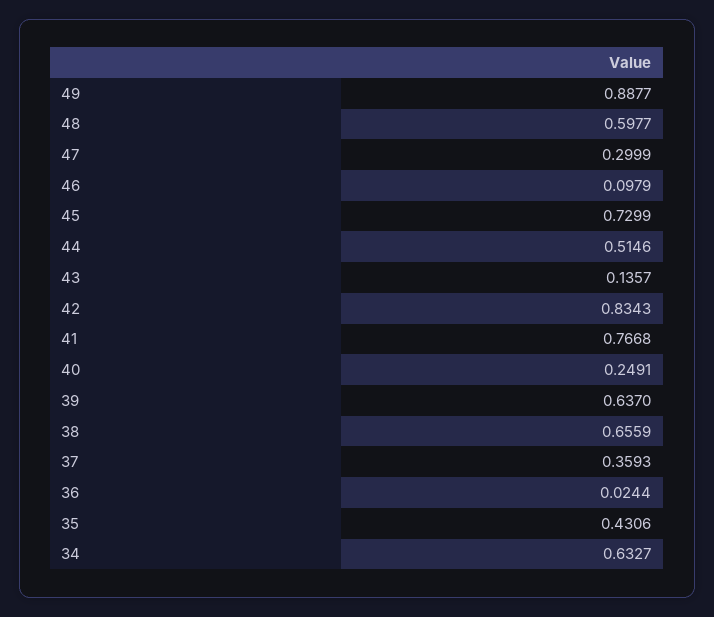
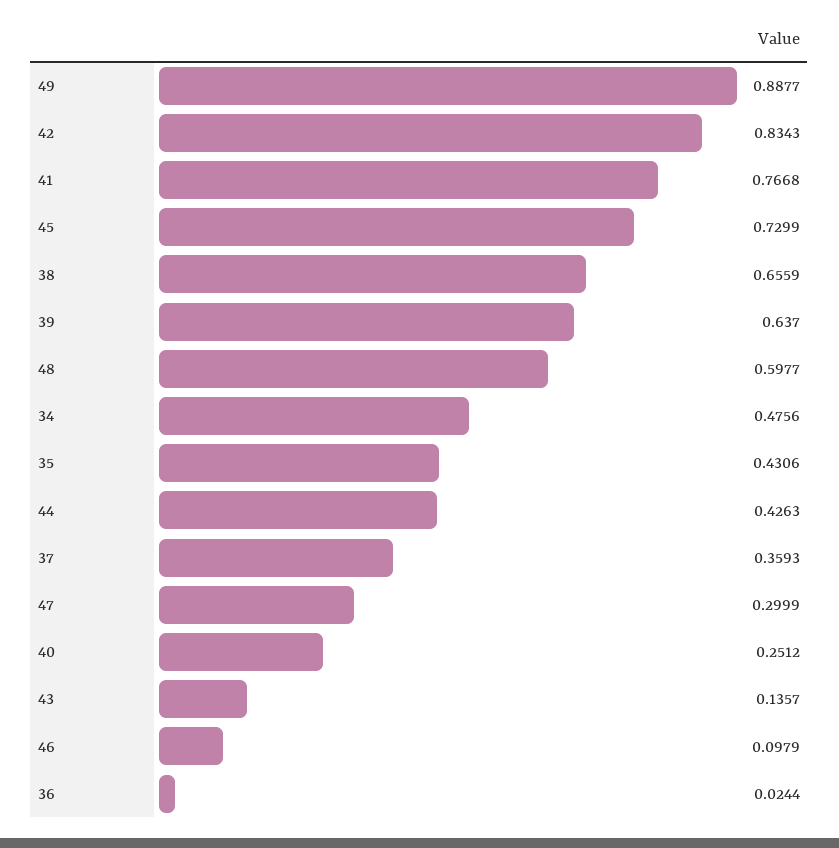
44: 0.5146 -> 0.4263
40: 0.2491 -> 0.2512
34: 0.6327 -> 0.4756

